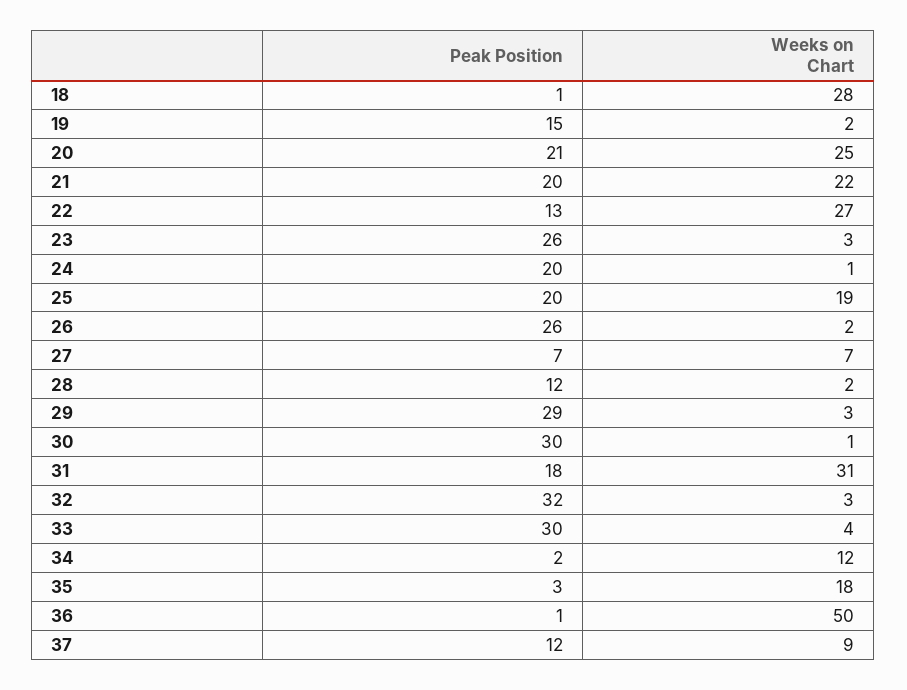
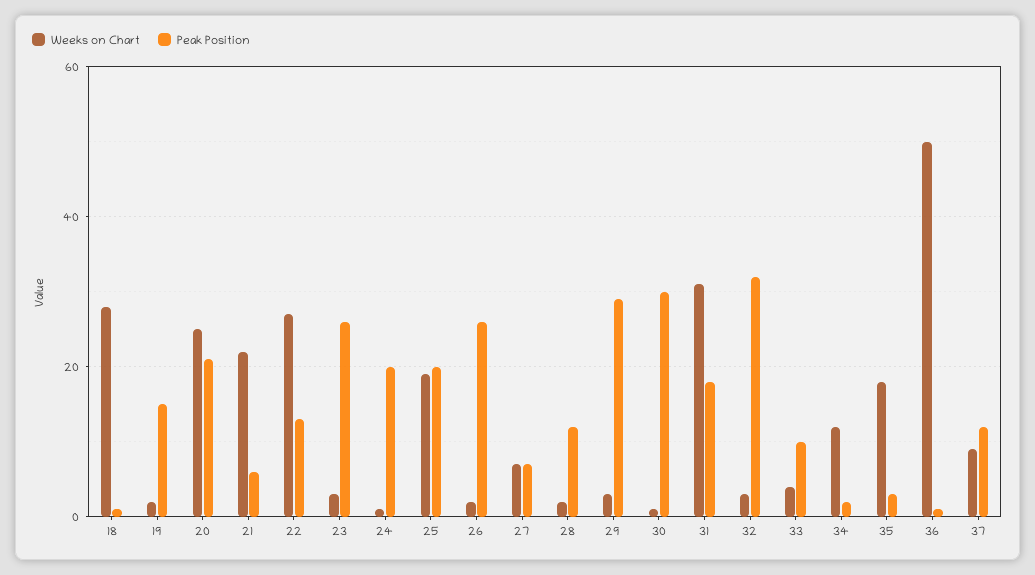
Peak Position, 21: 20 -> 5
Peak Position, 33: 30 -> 10

